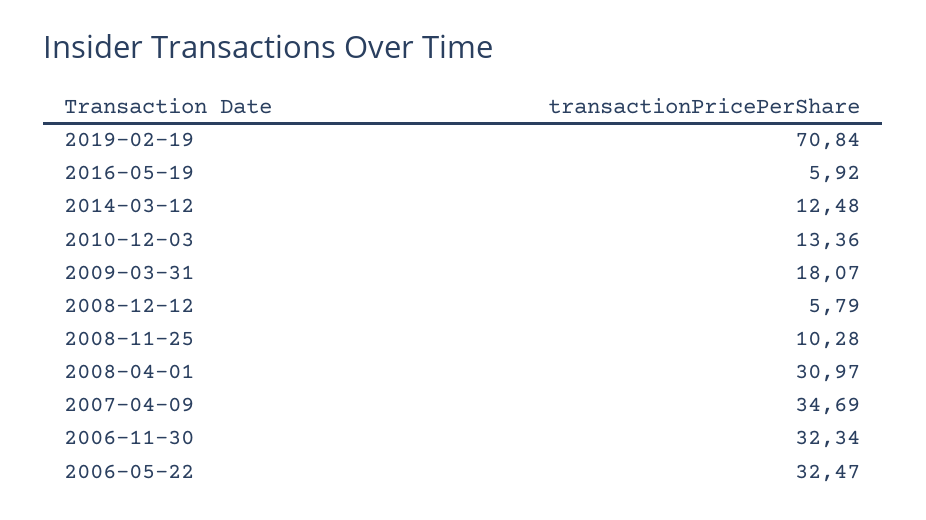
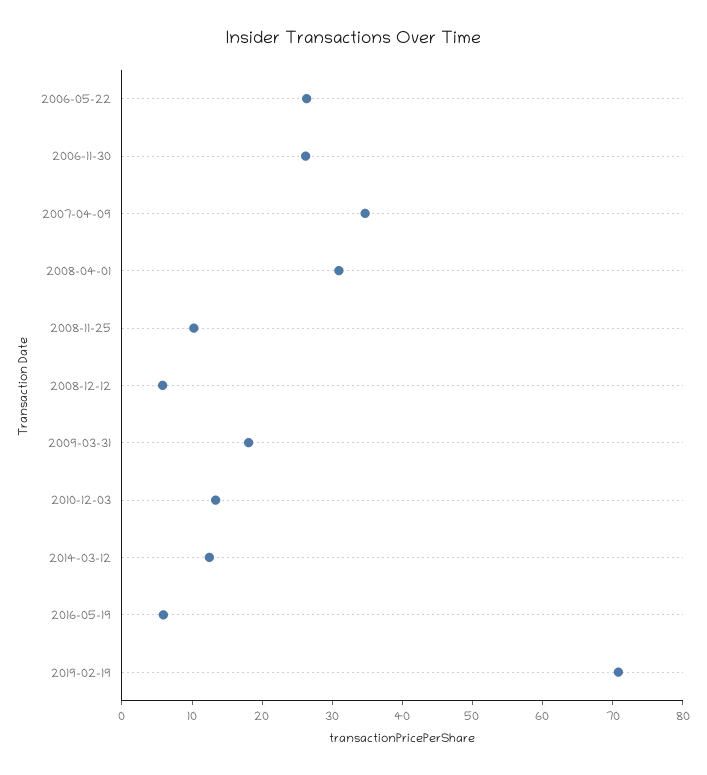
2006-11-30: 32.34 -> 26
2006-05-22: 32.47 -> 26

